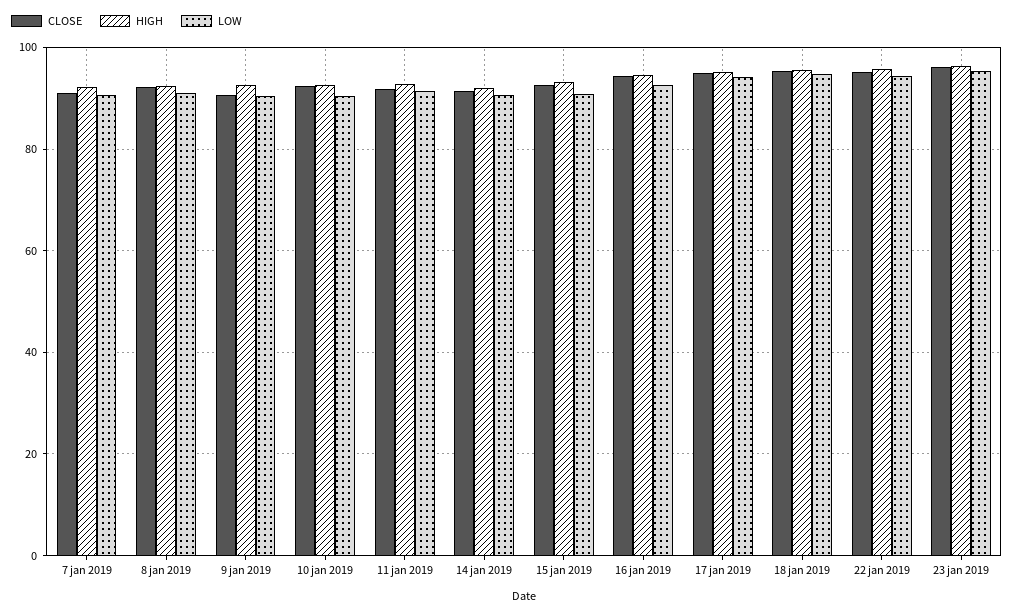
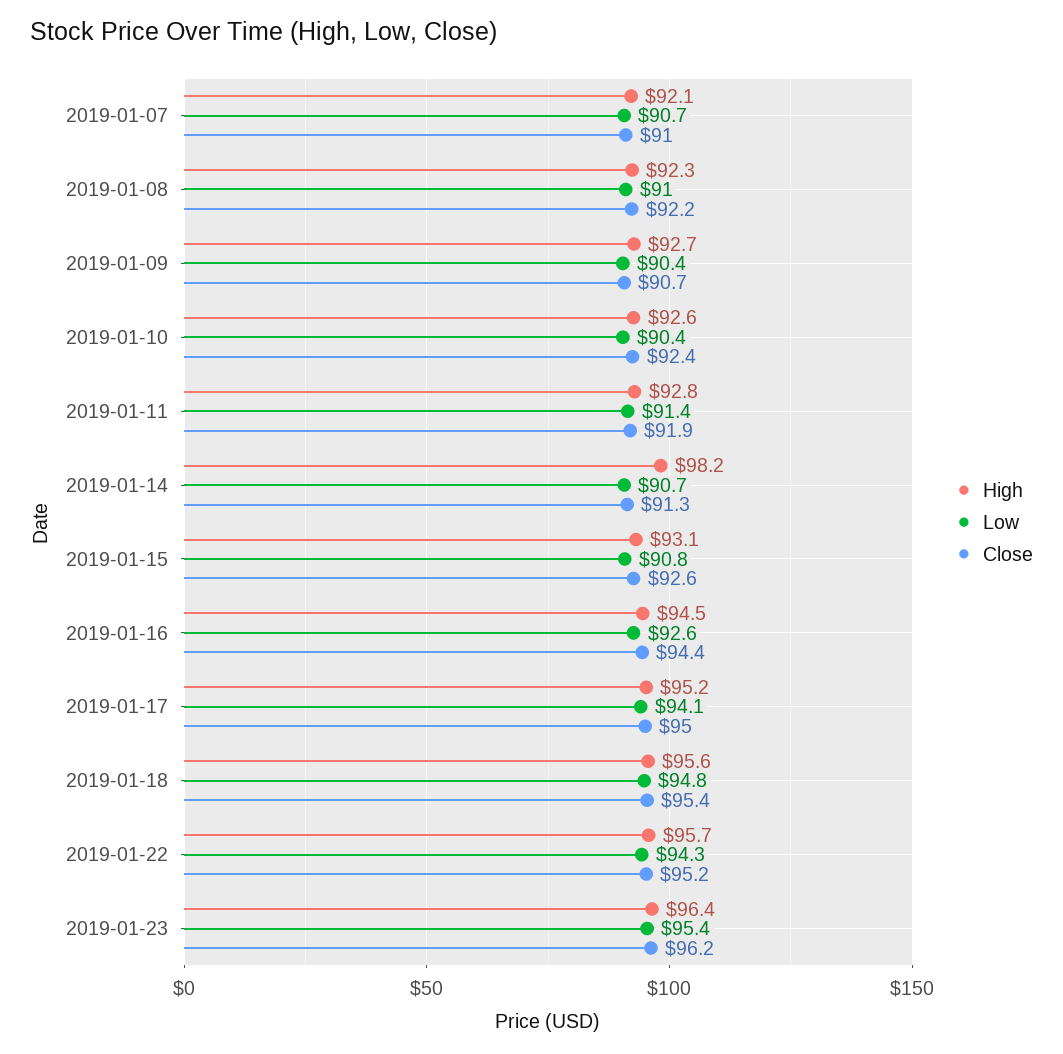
HIGH, 14 jan 2019: 92 -> 98.2

